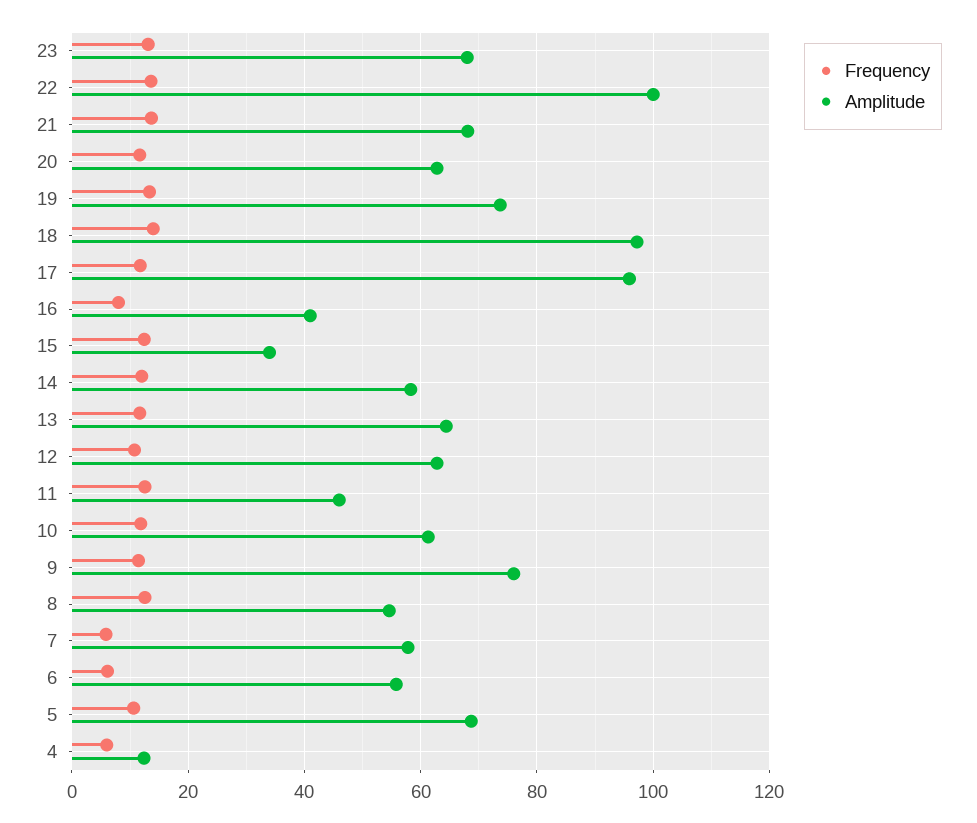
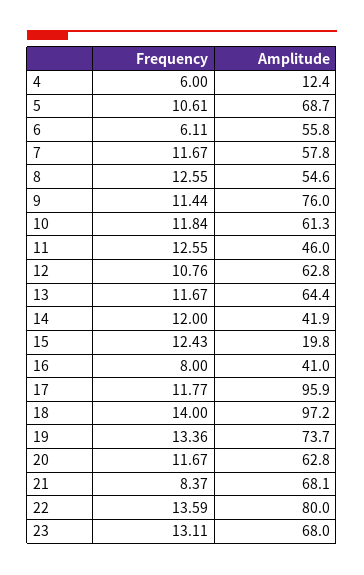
Amplitude, 22: 100 -> 80
Frequency, 21: 14 -> 8.37
Amplitude, 15: 34 -> 19.8
Amplitude, 14: 58 -> 41.9
Frequency, 7: 6 -> 11.67

